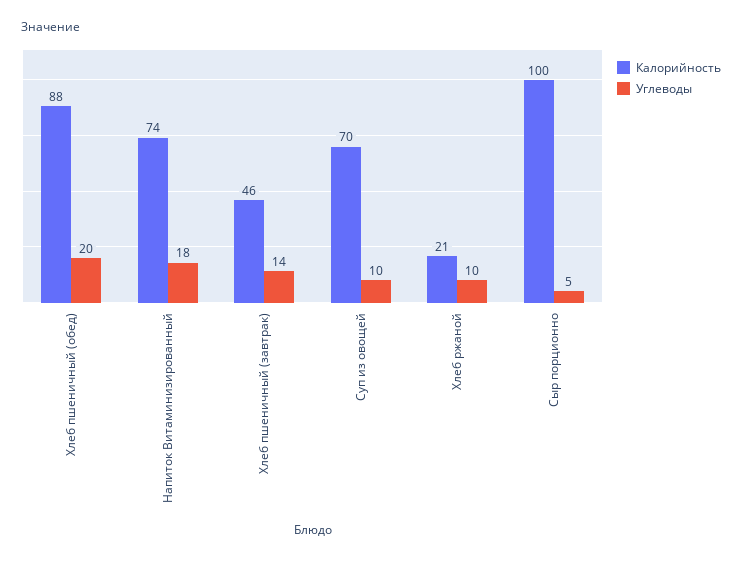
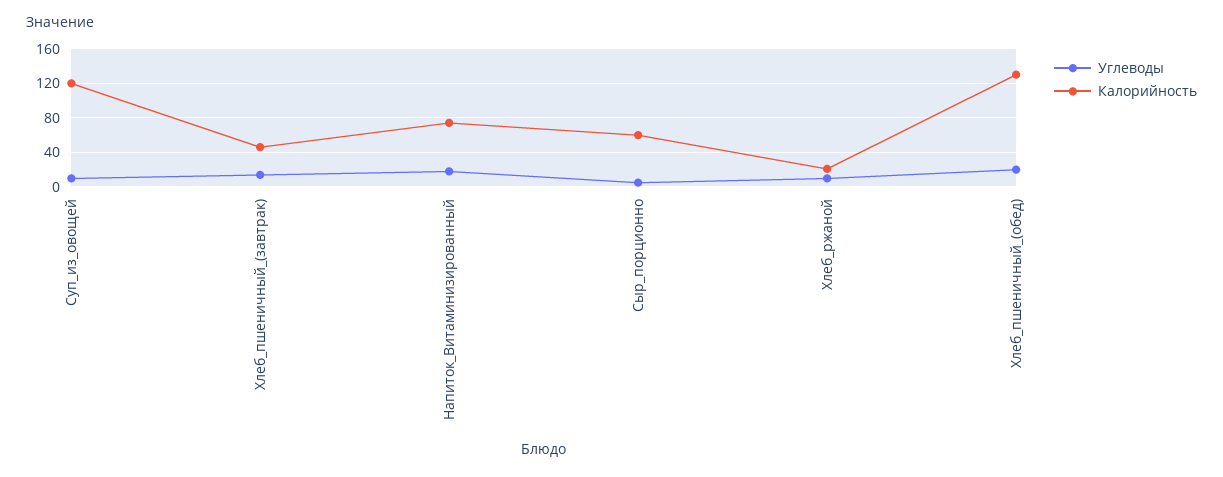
Калорийность, Хлеб пшеничный (обед): 88 -> 130
Калорийность, Суп из овощей: 70 -> 120
Калорийность, Сыр порционно: 100 -> 60

